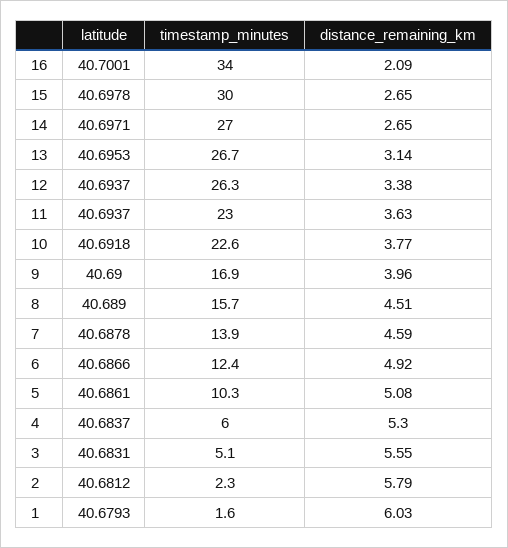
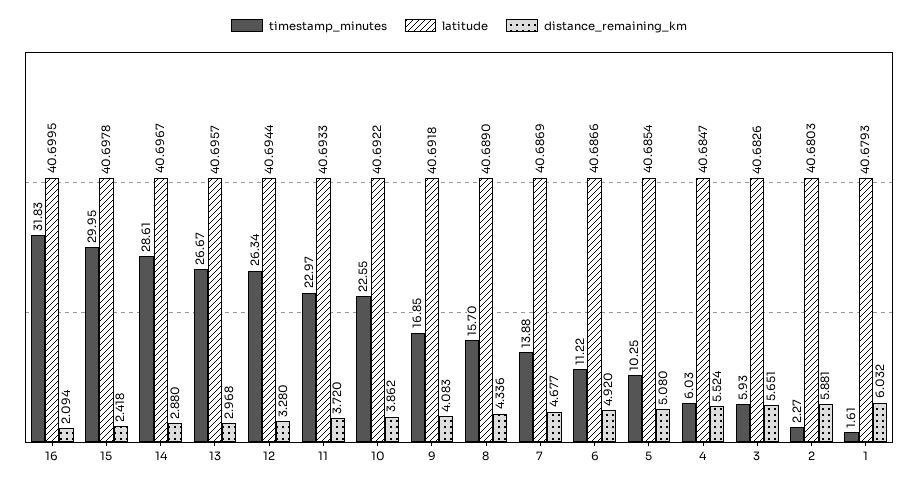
latitude, 16: 40.7001 -> 40.6995
timestamp_minutes, 16: 34 -> 31.83
distance_remaining_km, 15: 2.65 -> 2.418
latitude, 14: 40.6971 -> 40.6967
timestamp_minutes, 14: 27 -> 28.61
distance_remaining_km, 14: 2.65 -> 2.88
latitude, 13: 40.6953 -> 40.6957
distance_remaining_km, 13: 3.14 -> 2.968
latitude, 12: 40.6937 -> 40.6944
distance_remaining_km, 12: 3.38 -> 3.28
latitude, 11: 40.6937 -> 40.6933
distance_remaining_km, 11: 3.63 -> 3.72
latitude, 10: 40.6918 -> 40.6922
distance_remaining_km, 10: 3.77 -> 3.862
latitude, 9: 40.69 -> 40.6918
distance_remaining_km, 9: 3.96 -> 4.083
distance_remaining_km, 8: 4.51 -> 4.336
latitude, 7: 40.6878 -> 40.6869
distance_remaining_km, 7: 4.59 -> 4.677
timestamp_minutes, 6: 12.4 -> 11.22
latitude, 5: 40.6861 -> 40.6854
latitude, 4: 40.6837 -> 40.6847
distance_remaining_km, 4: 5.3 -> 5.524
latitude, 3: 40.6831 -> 40.6826
timestamp_minutes, 3: 5.1 -> 5.93
distance_remaining_km, 3: 5.55 -> 5.651
latitude, 2: 40.6812 -> 40.6803
distance_remaining_km, 2: 5.79 -> 5.881

